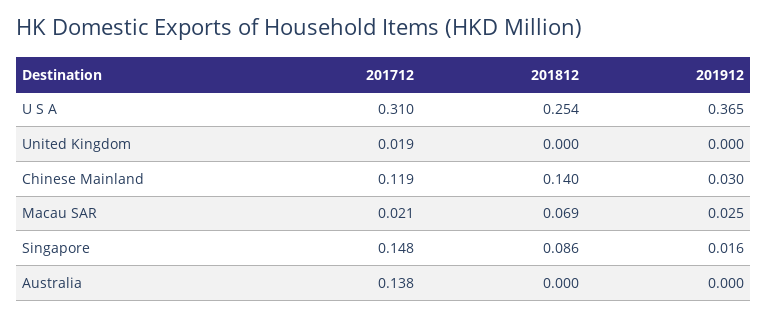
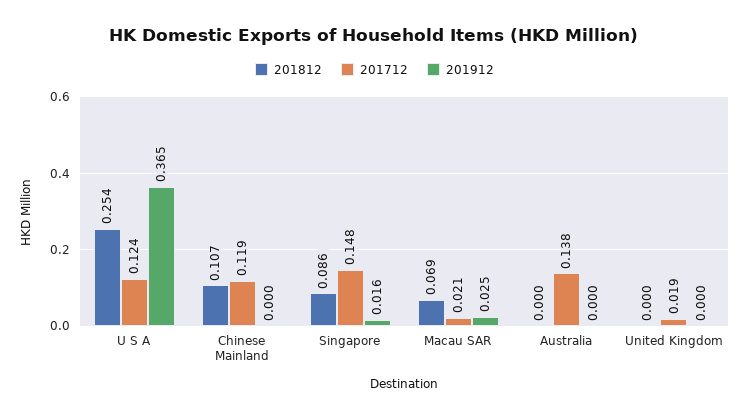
201712, U S A: 0.31 -> 0.124
201812, Chinese Mainland: 0.14 -> 0.107
201912, Chinese Mainland: 0.03 -> 0

